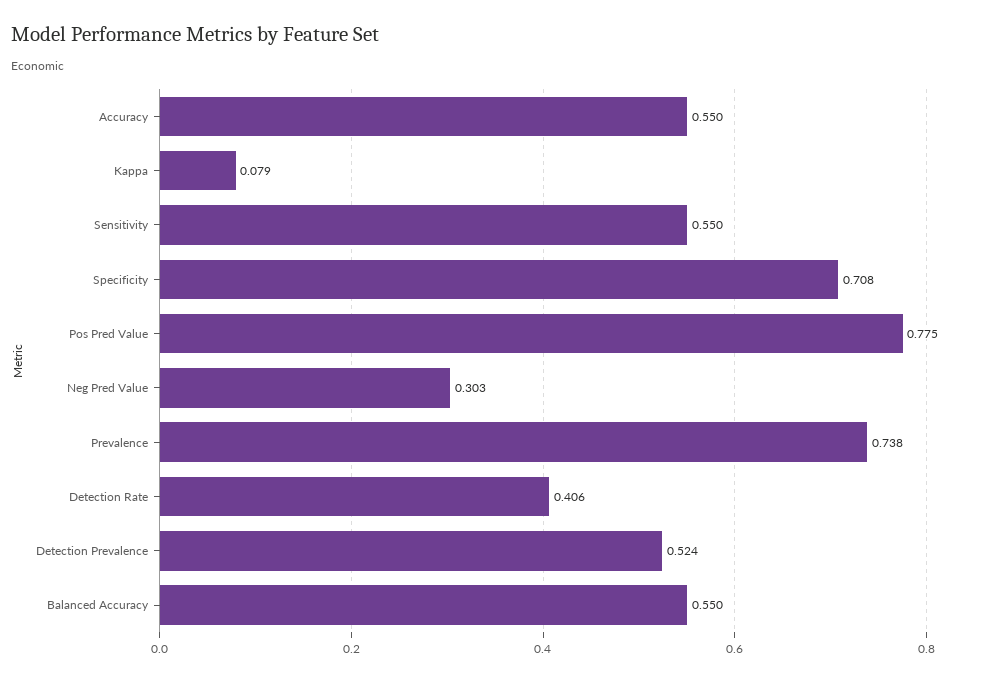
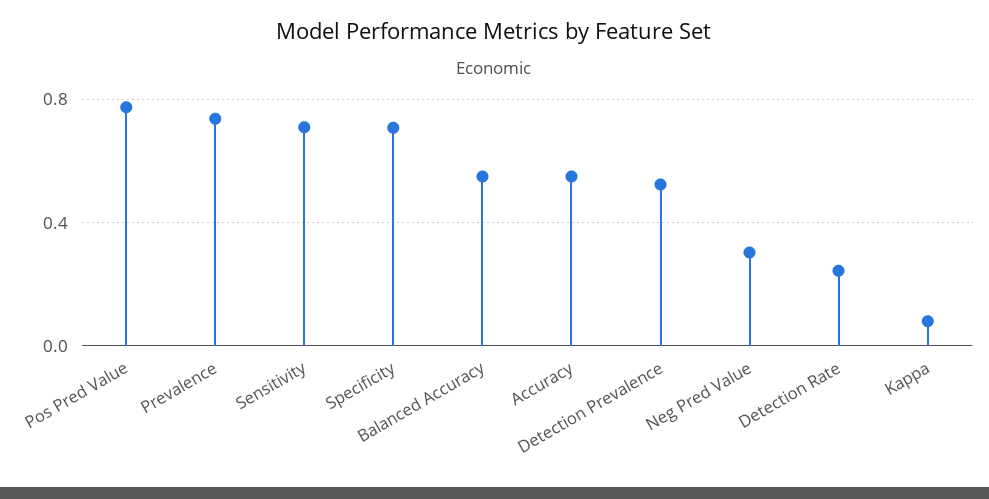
Sensitivity: 0.55 -> 0.7
Detection Rate: 0.406 -> 0.25

